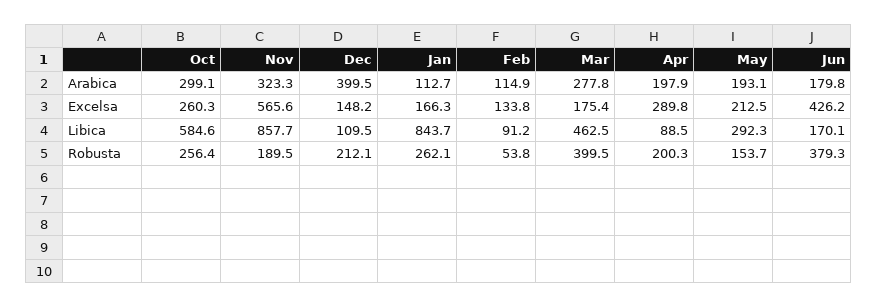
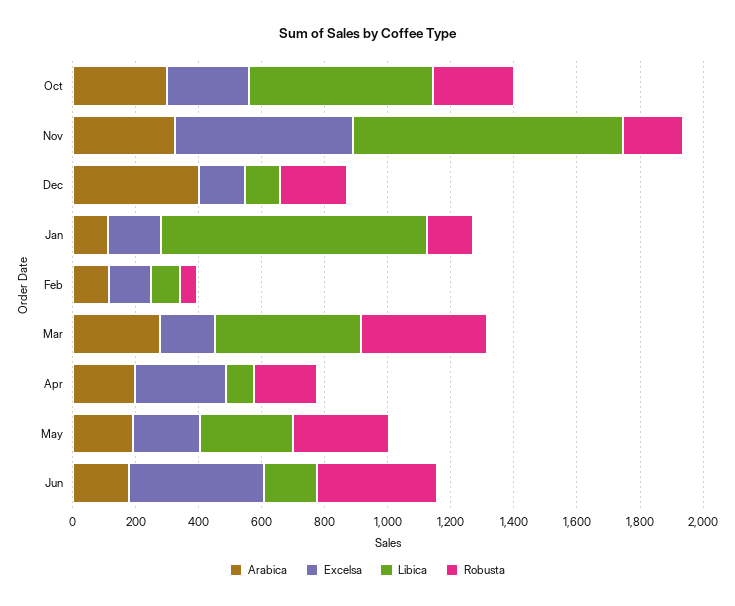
Robusta, Jan: 262.1 -> 150
Robusta, May: 153.7 -> 300

